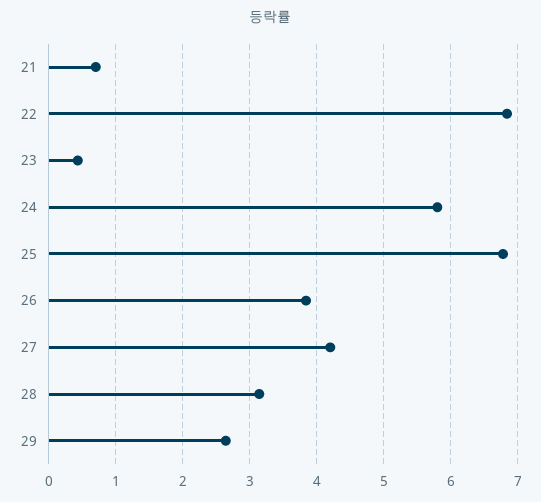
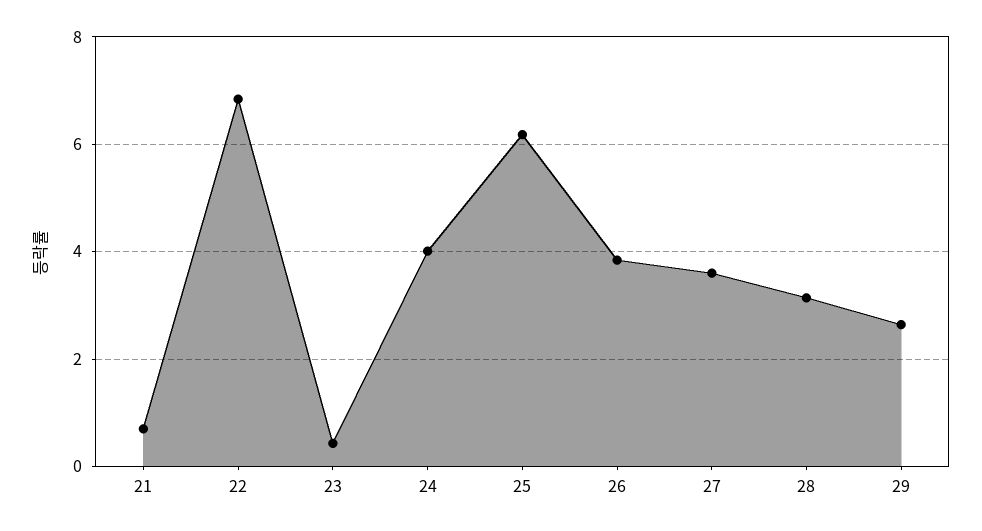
24: 5.8 -> 4
25: 6.8 -> 6.2
27: 4.2 -> 3.6

